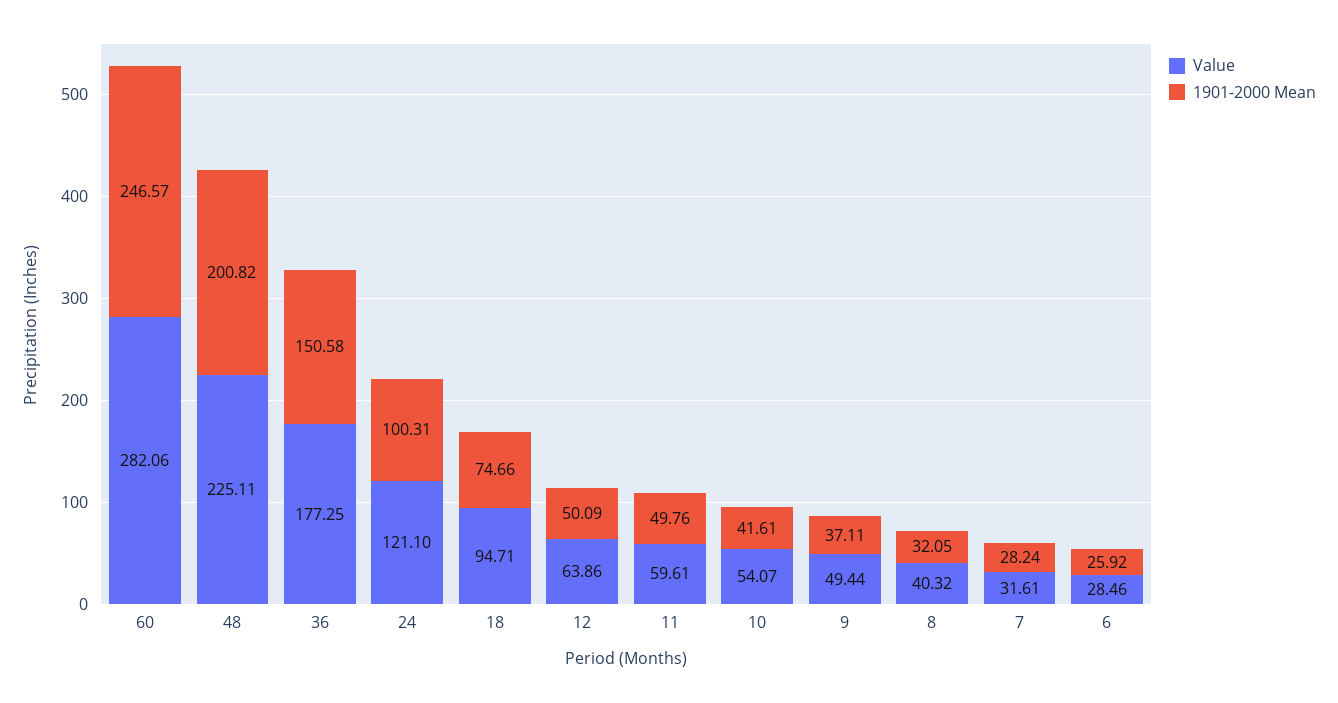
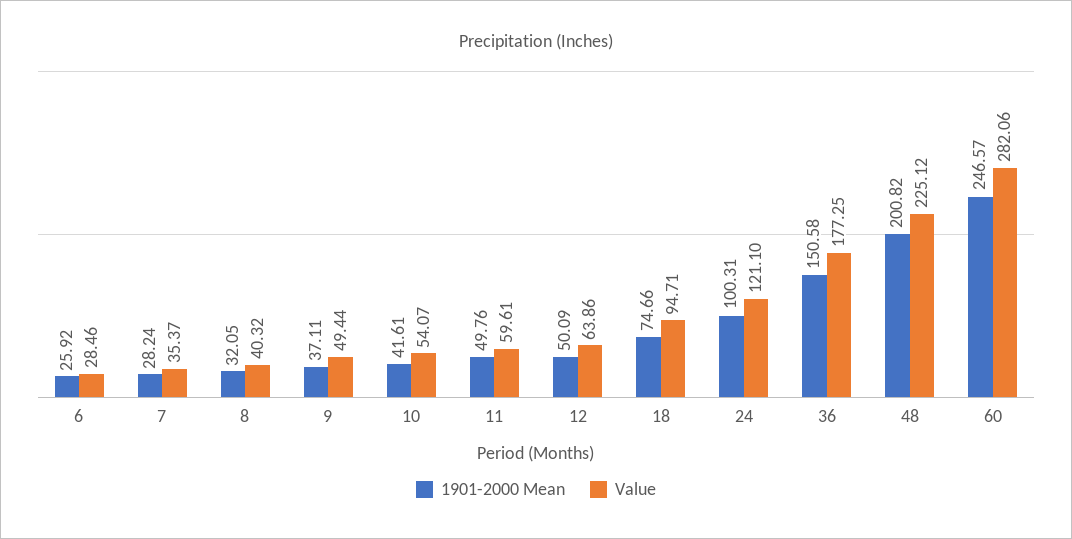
Value, 48: 225.11 -> 225.12
Value, 7: 31.61 -> 35.37

